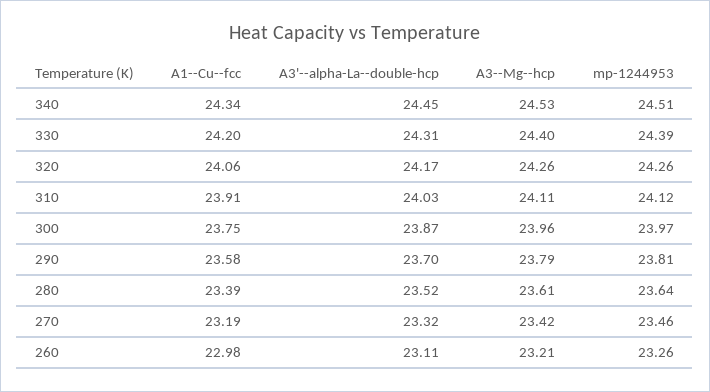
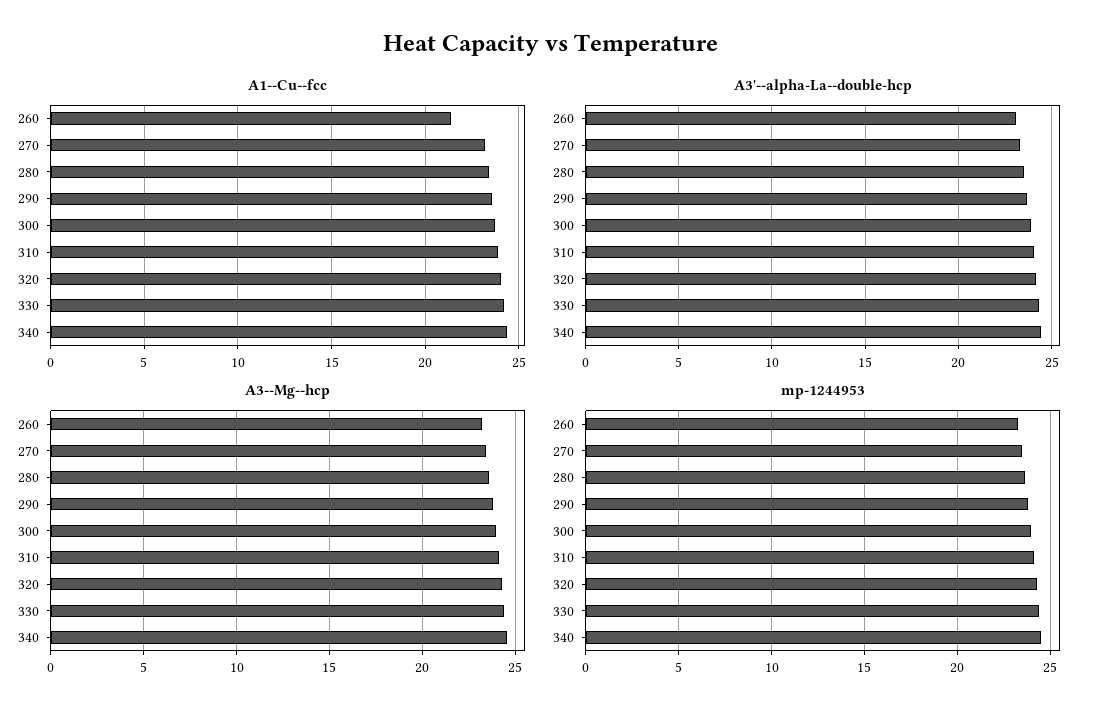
A1--Cu--fcc, 260: 22.98 -> 21.5

